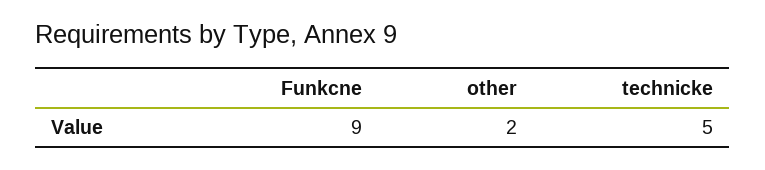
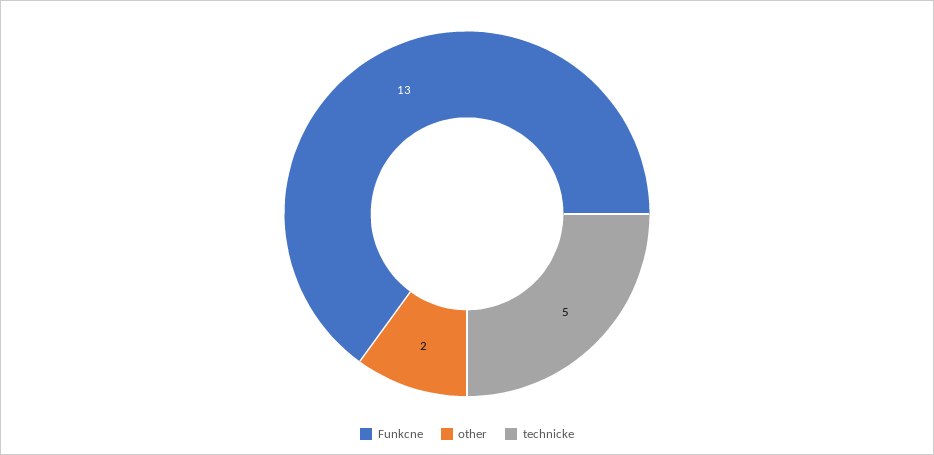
Funkcne: 9 -> 13

